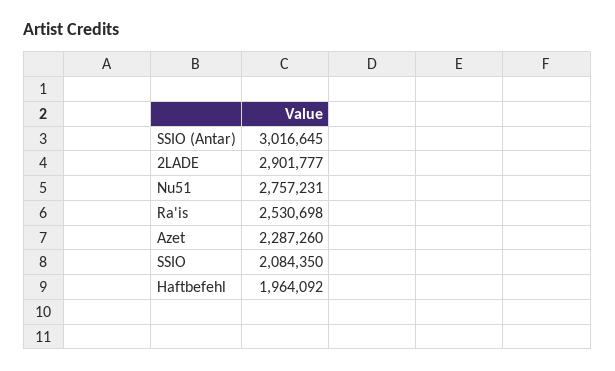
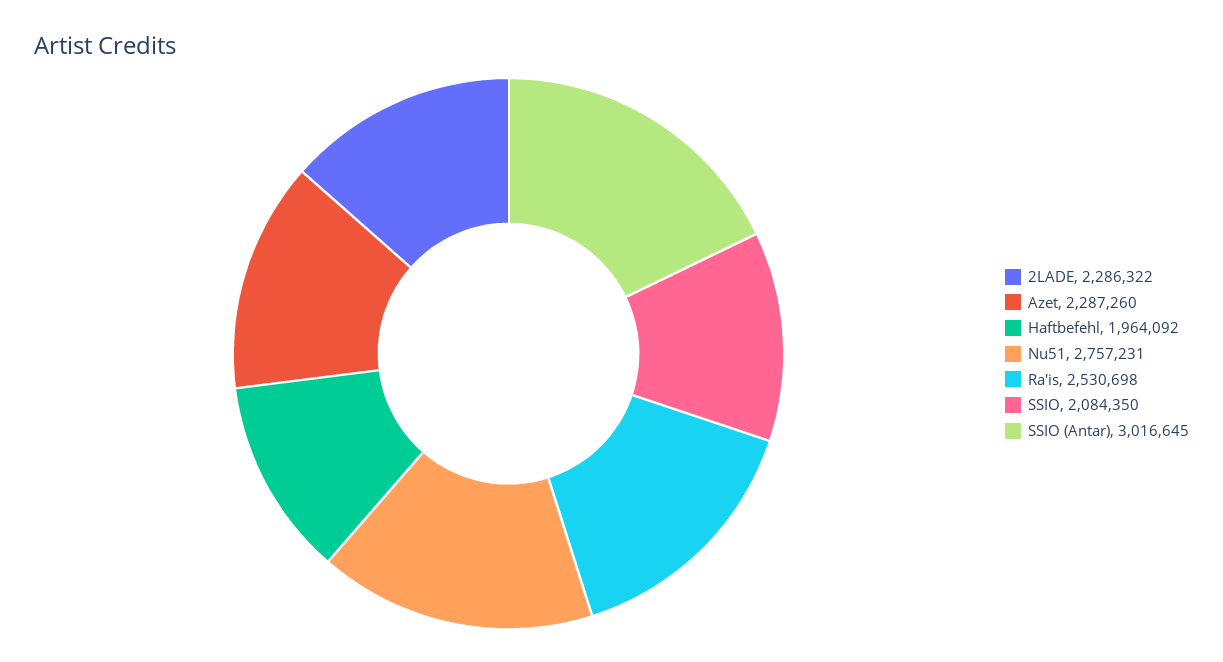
2LADE: 2901777 -> 2286322

